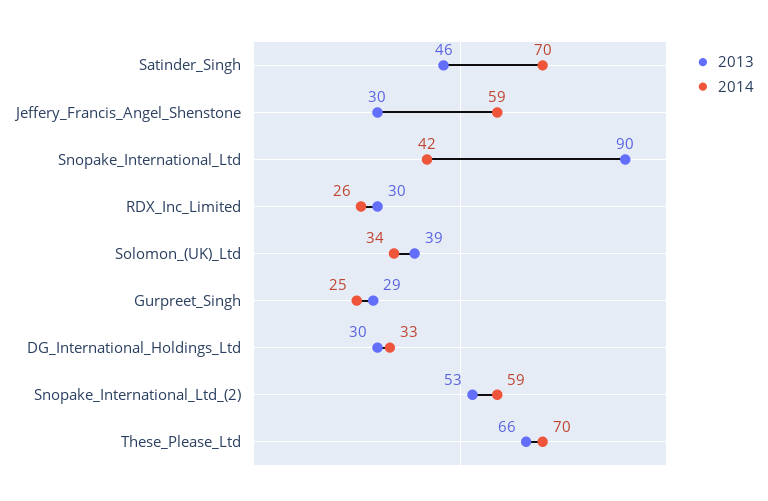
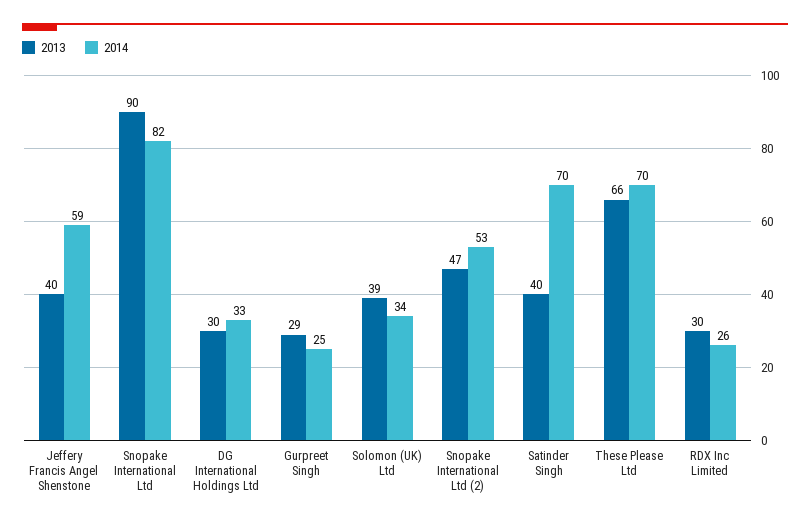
2013, Satinder_Singh: 46 -> 40
2013, Jeffery_Francis_Angel_Shenstone: 30 -> 40
2014, Snopake_International_Ltd: 42 -> 82
2013, Snopake_International_Ltd_(2): 53 -> 47
2014, Snopake_International_Ltd_(2): 59 -> 53

